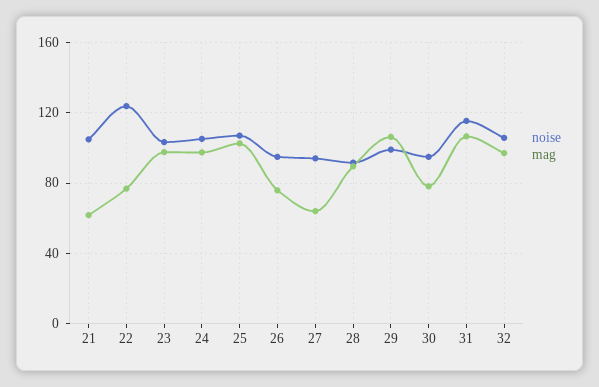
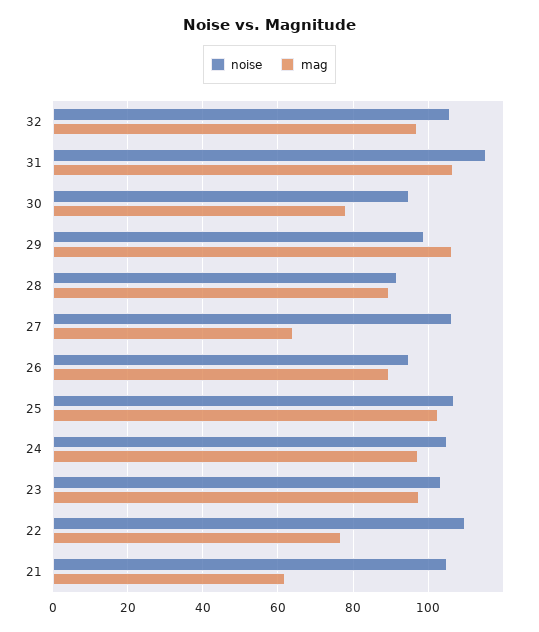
noise, 22: 125 -> 110
mag, 26: 75 -> 90
noise, 27: 95 -> 106

